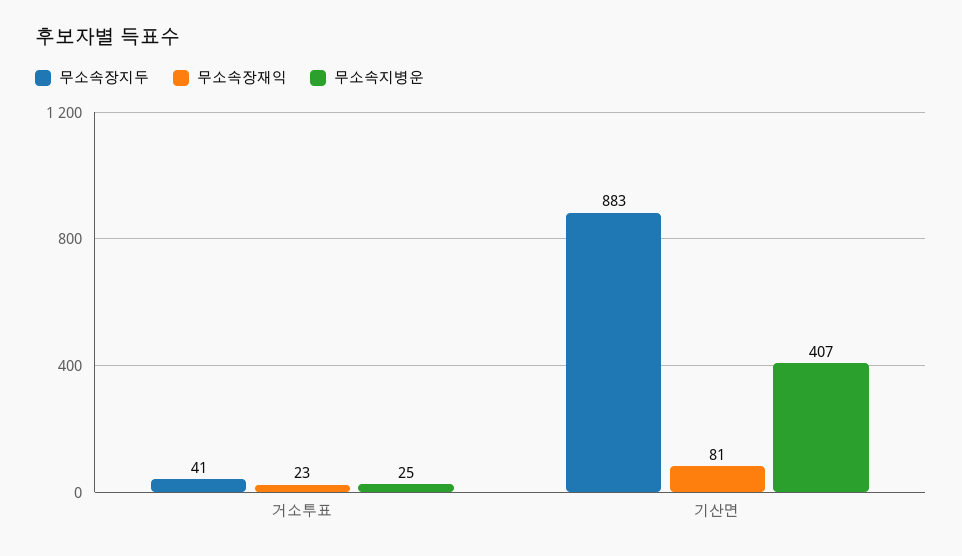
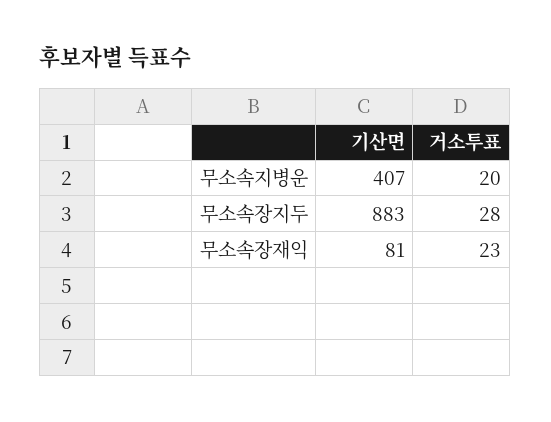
무소속장지두, 거소투표: 41 -> 28
무소속지병운, 거소투표: 25 -> 20

